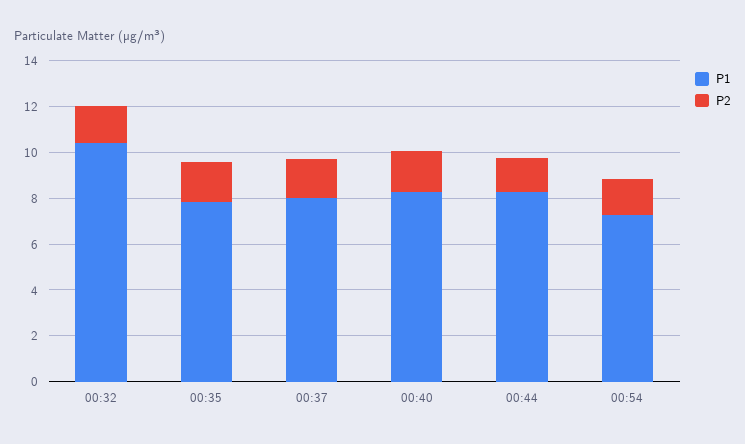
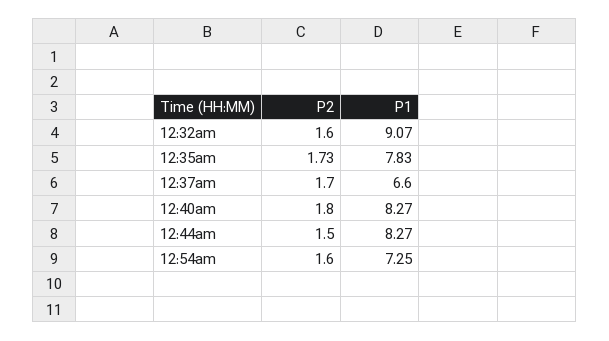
P1, 00:32: 10.5 -> 9.07
P1, 00:37: 8 -> 6.6

